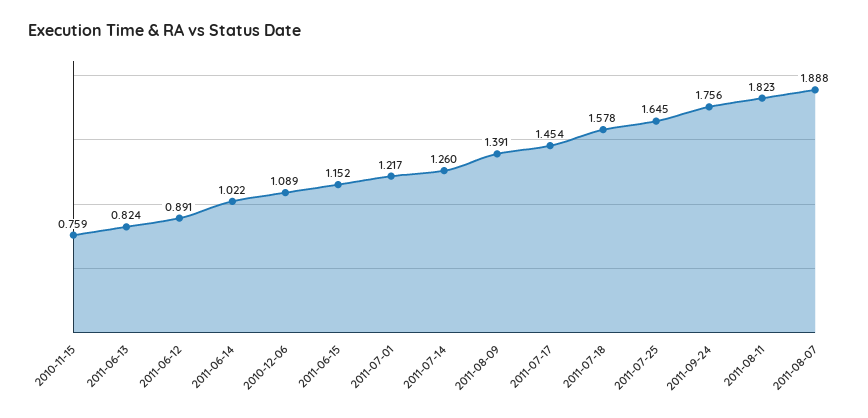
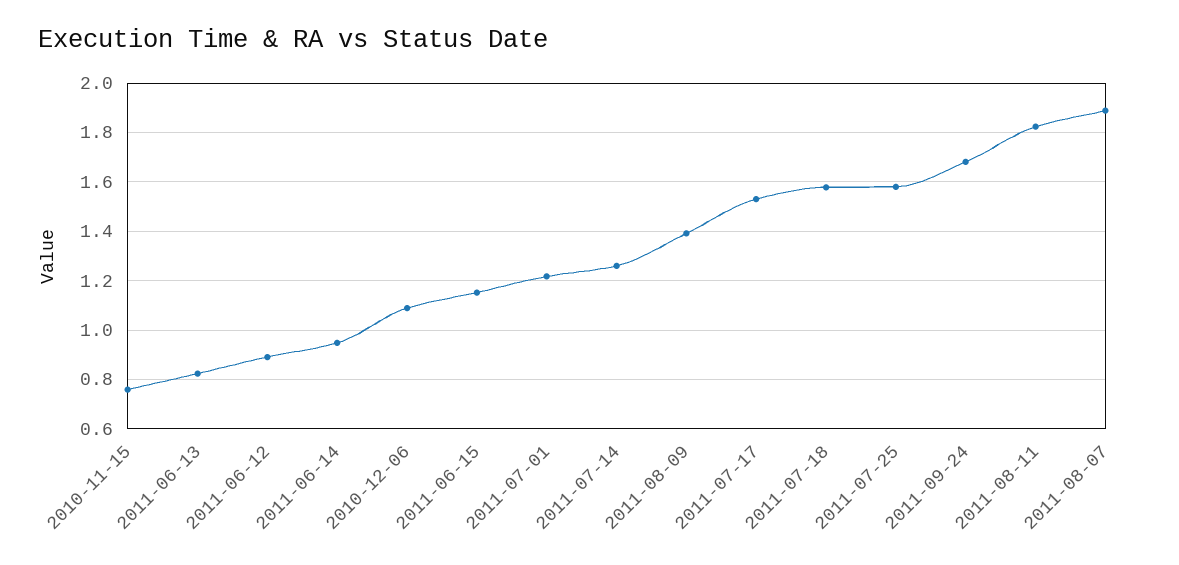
2011-06-14: 1.022 -> 0.95
2011-07-17: 1.454 -> 1.525
2011-07-25: 1.645 -> 1.575
2011-09-24: 1.756 -> 1.675

